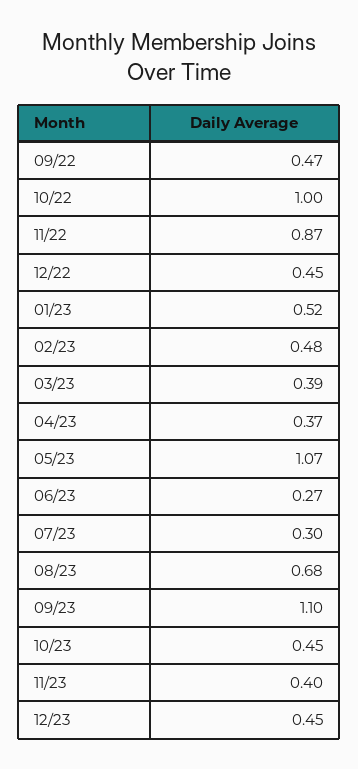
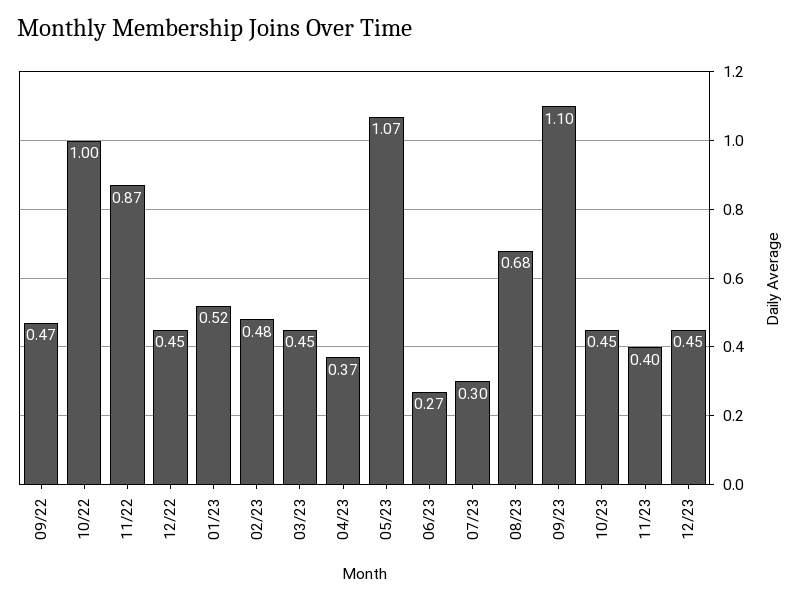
03/23: 0.39 -> 0.45

